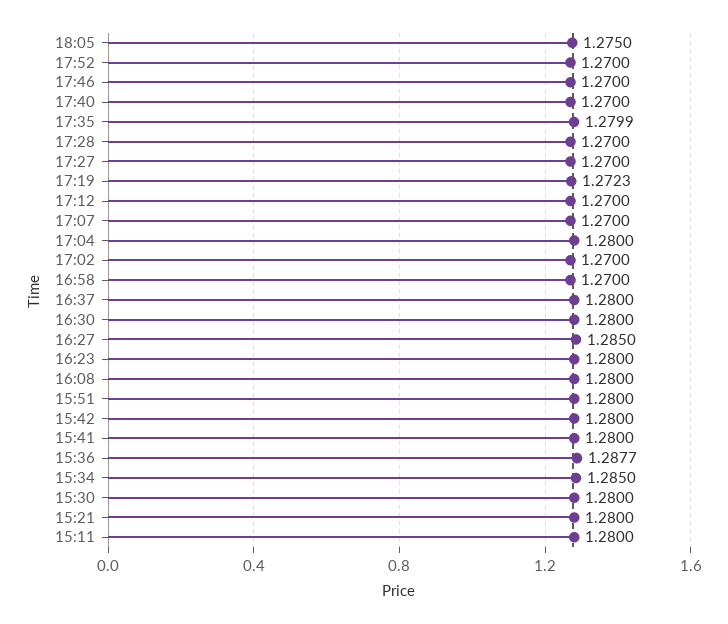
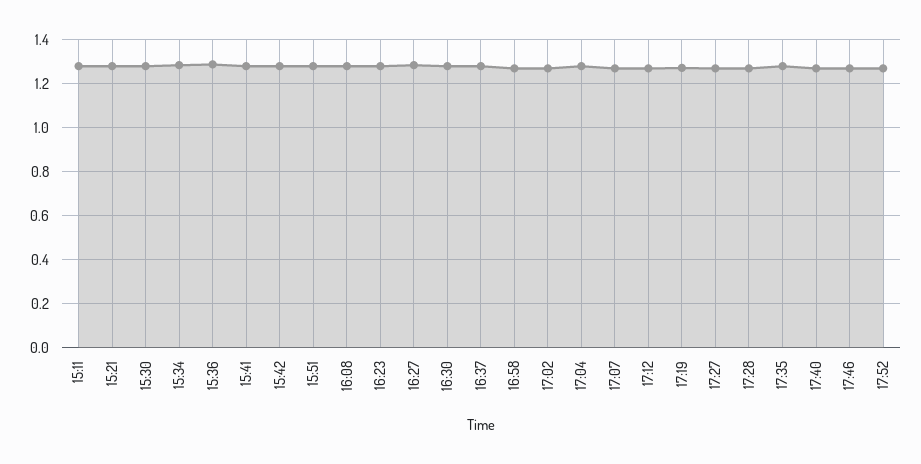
18:05: 1.275 -> none

